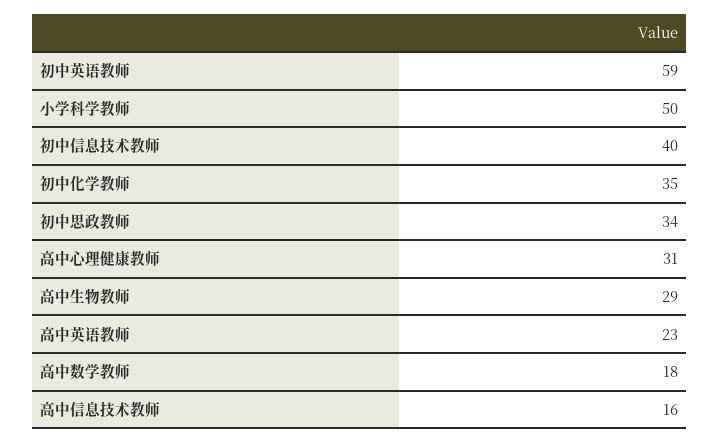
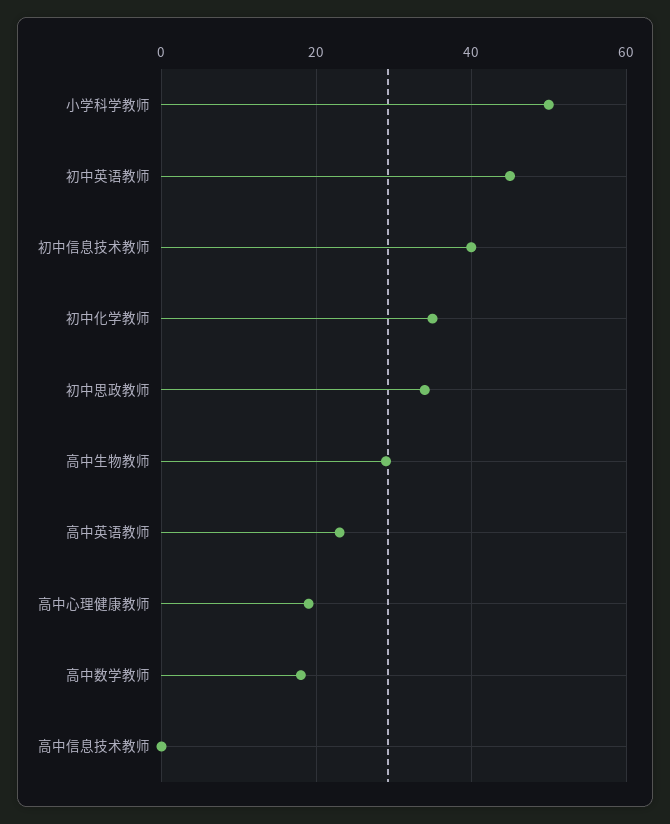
初中英语教师: 59 -> 45
高中心理健康教师: 31 -> 20
高中信息技术教师: 16 -> 0

